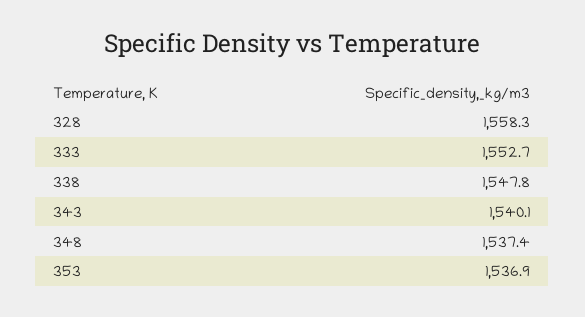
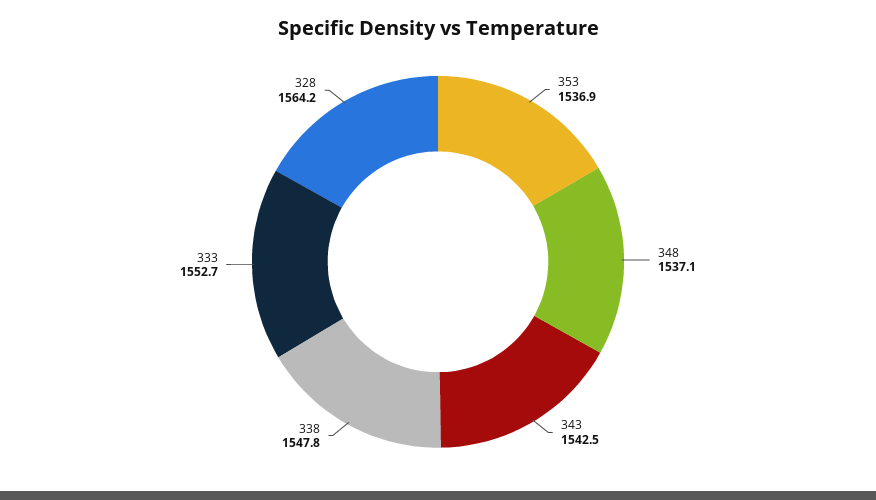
328: 1558.3 -> 1564.2
343: 1540.1 -> 1542.5
348: 1537.4 -> 1537.1

